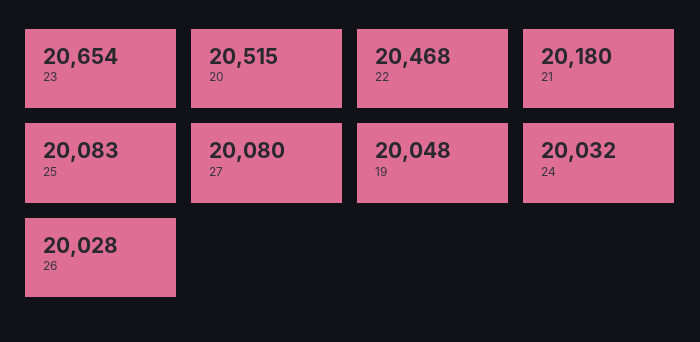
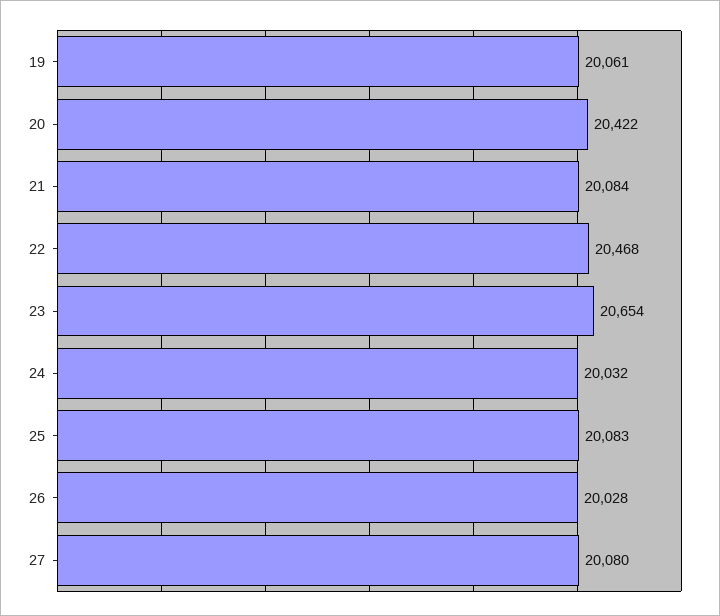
20: 20515 -> 20422
21: 20180 -> 20084
19: 20048 -> 20061

